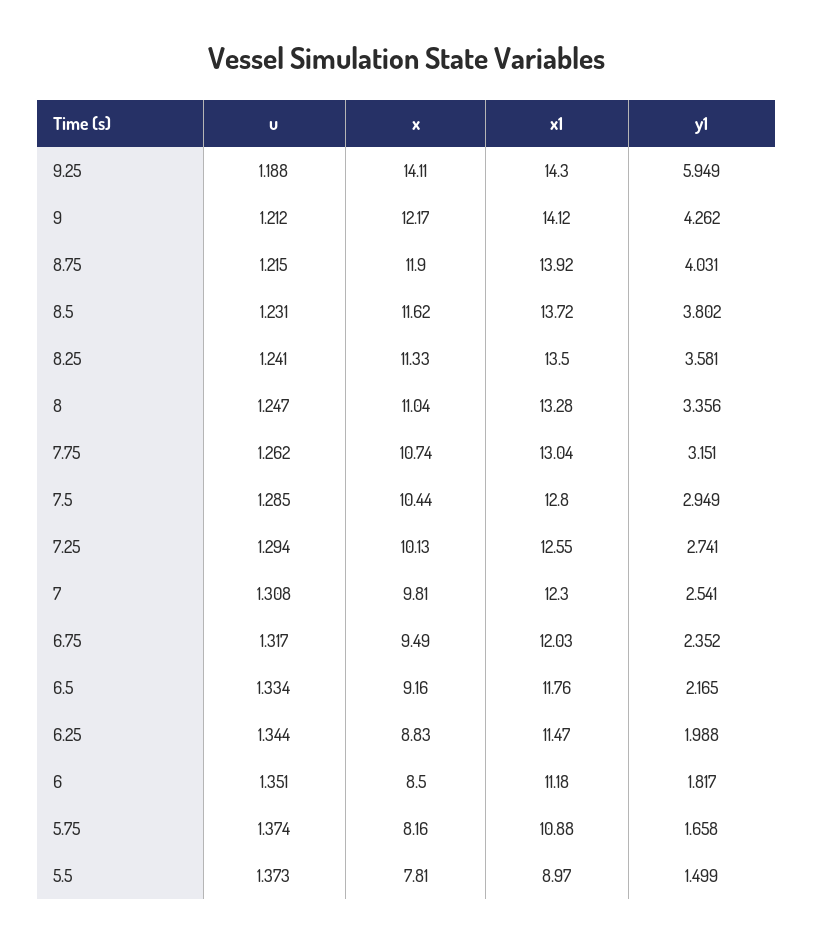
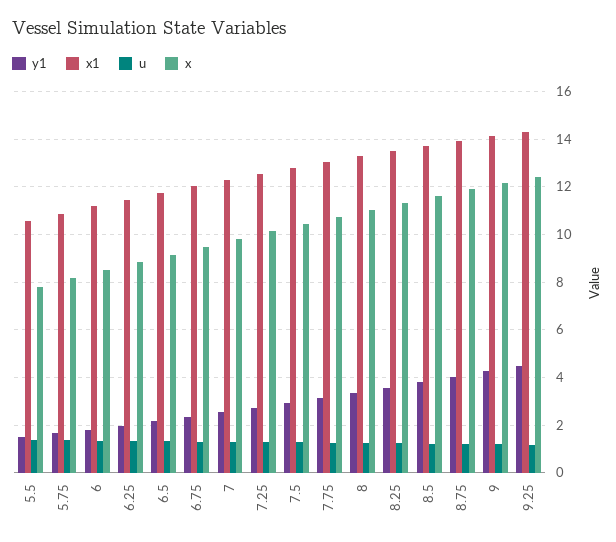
x, 9.25: 14.11 -> 12.5
y1, 9.25: 5.949 -> 4.5
x1, 5.5: 8.97 -> 10.5

